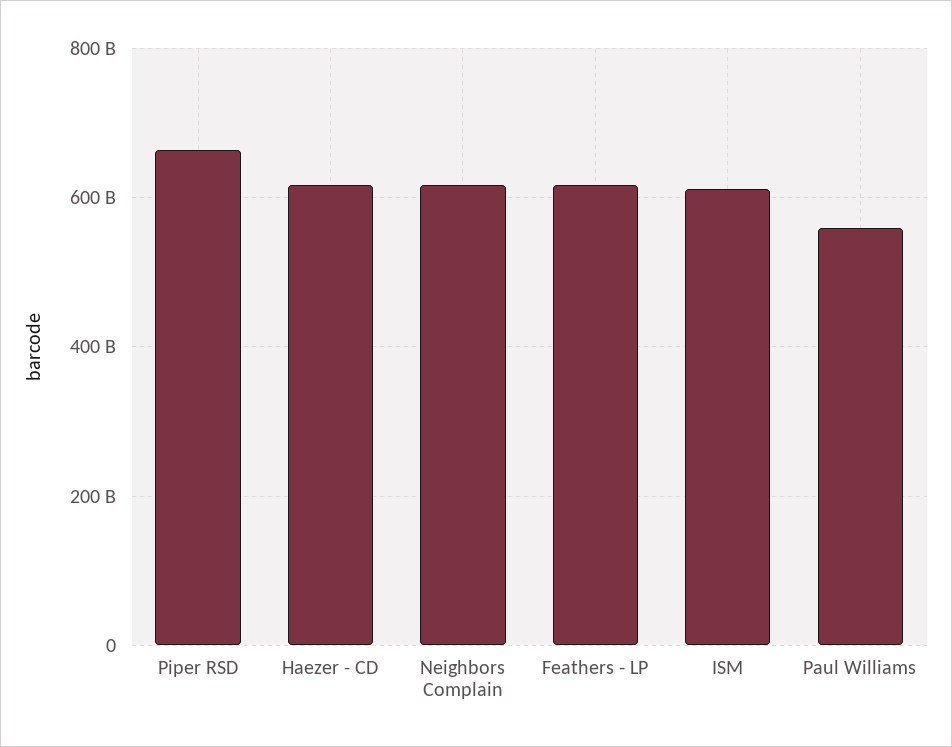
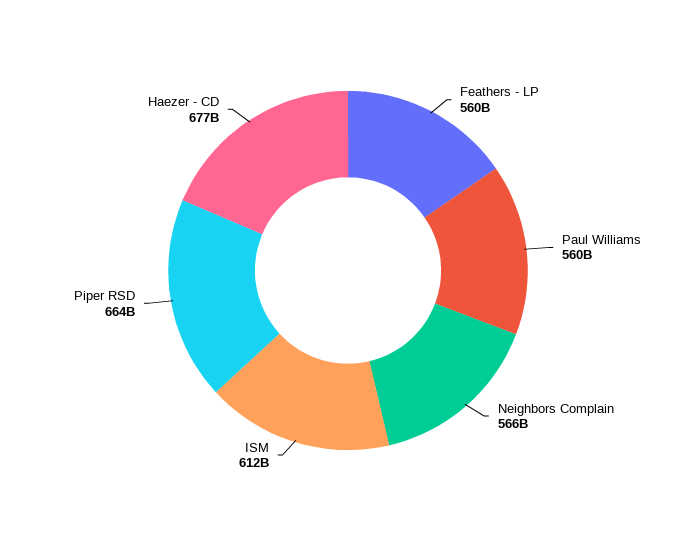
Haezer - CD: 620000000000 -> 677000000000
Neighbors Complain: 620000000000 -> 566000000000
Feathers - LP: 620000000000 -> 560000000000

